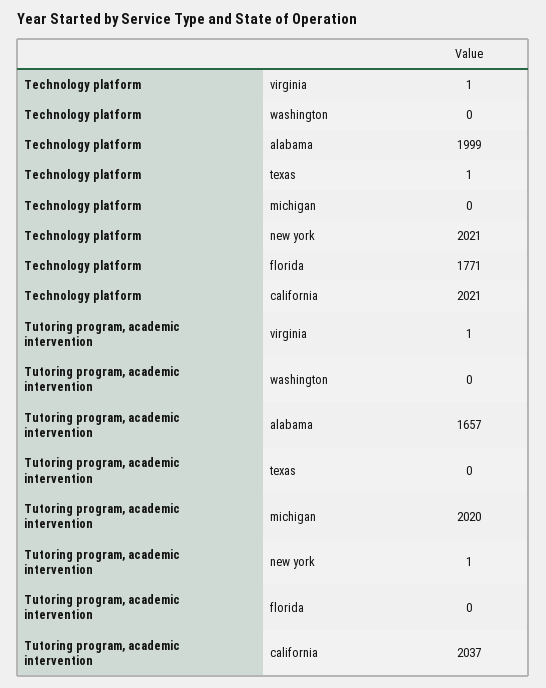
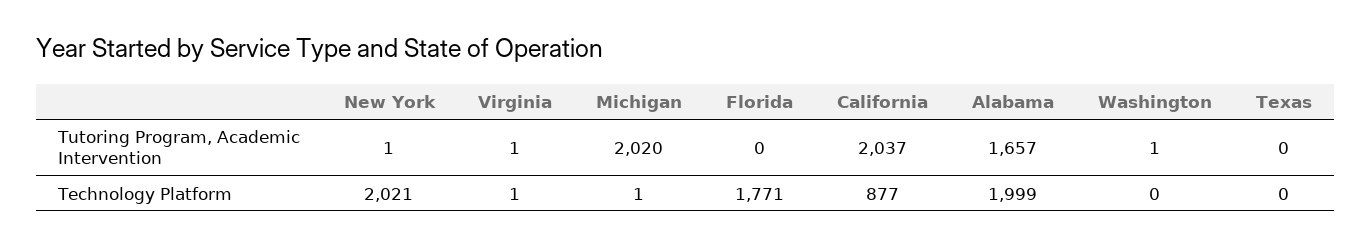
Technology platform, texas: 1 -> 0
Technology platform, michigan: 0 -> 1
Technology platform, california: 2021 -> 877
Tutoring program, academic intervention, washington: 0 -> 1

